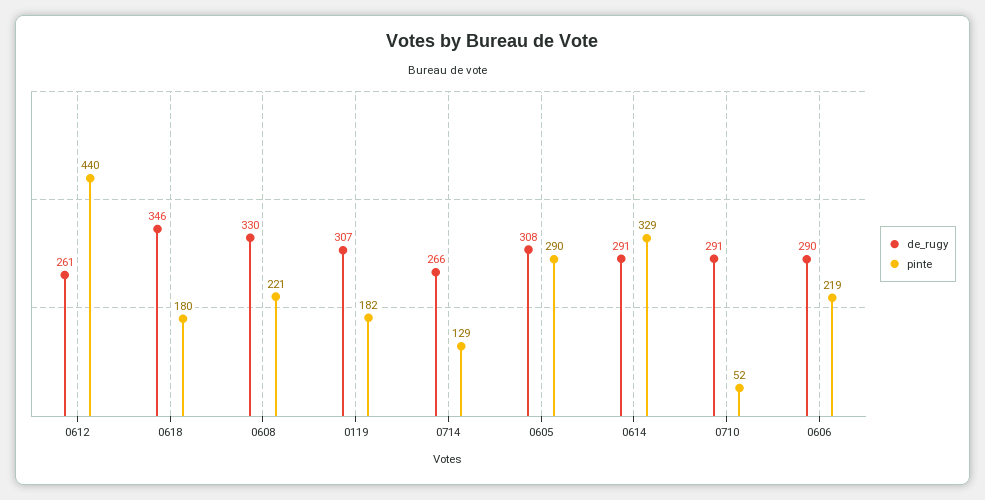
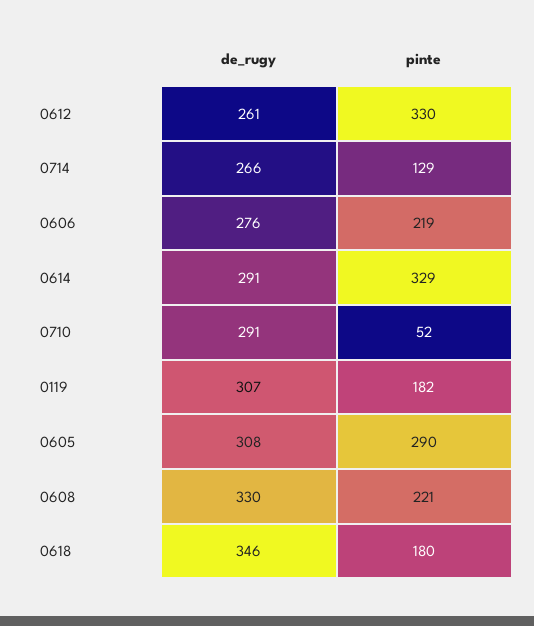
pinte, 0612: 440 -> 330
de_rugy, 0606: 290 -> 276

